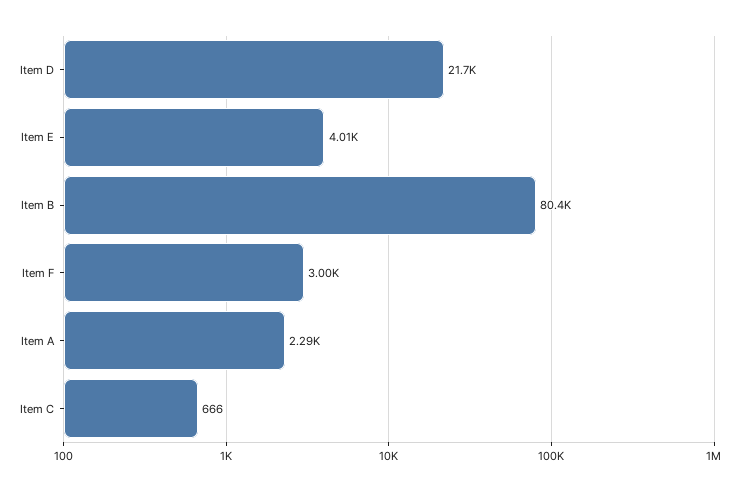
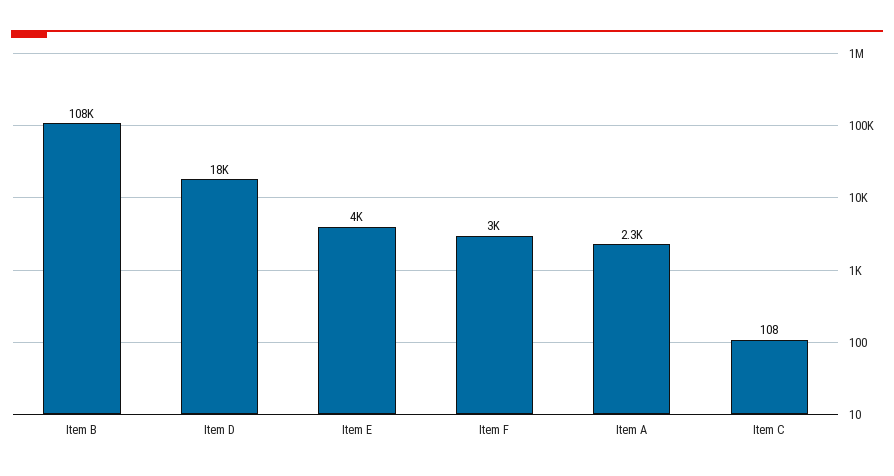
Item D: 21700 -> 18000
Item B: 80400 -> 108000
Item C: 666 -> 108

